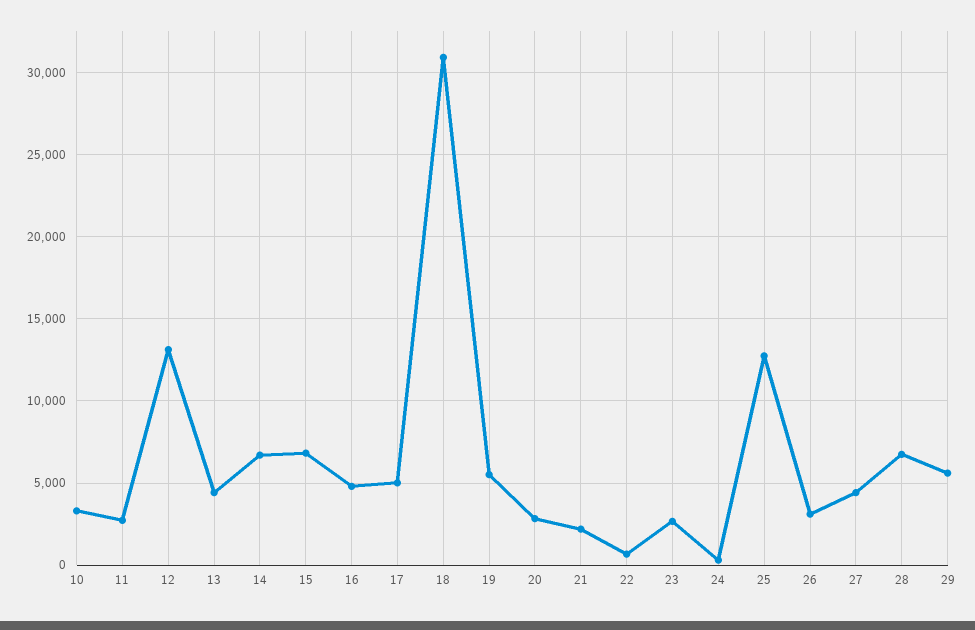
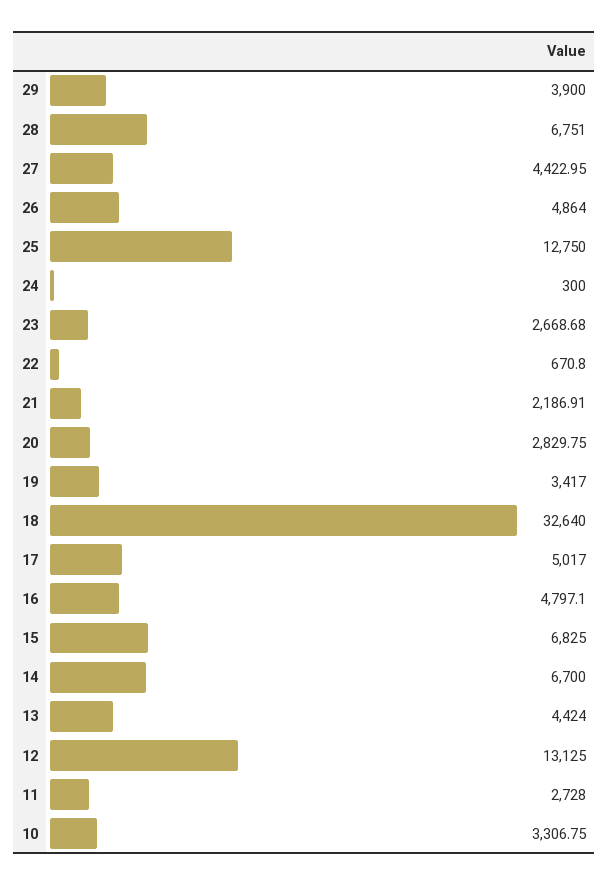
18: 31000 -> 32640
19: 5500 -> 3417
26: 3000 -> 4864
29: 5500 -> 3900

